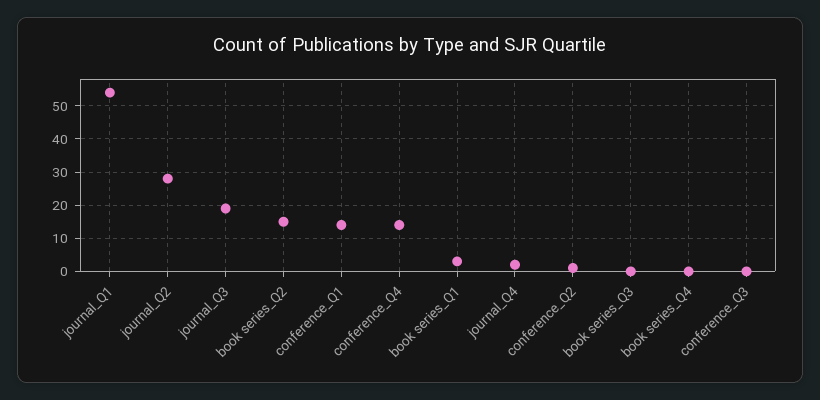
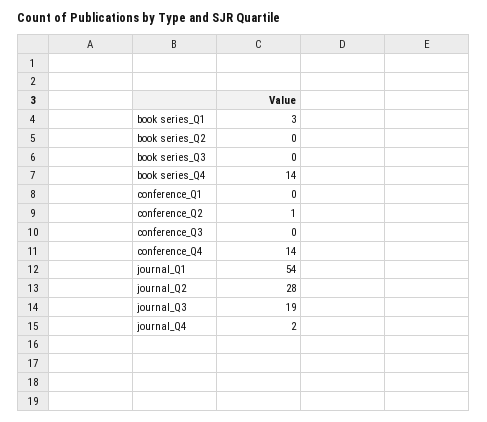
book series_Q2: 15 -> 0
conference_Q1: 15 -> 0
book series_Q4: 0 -> 14

